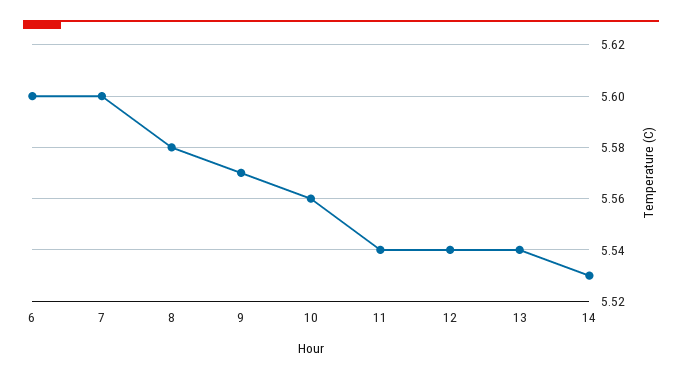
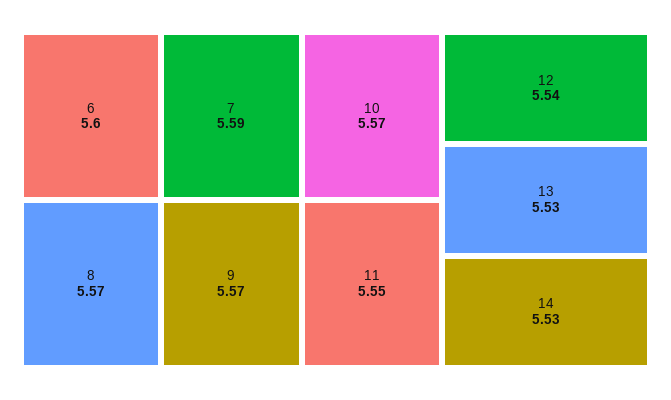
7: 5.6 -> 5.59
8: 5.58 -> 5.57
10: 5.56 -> 5.57
11: 5.54 -> 5.55
13: 5.54 -> 5.53

